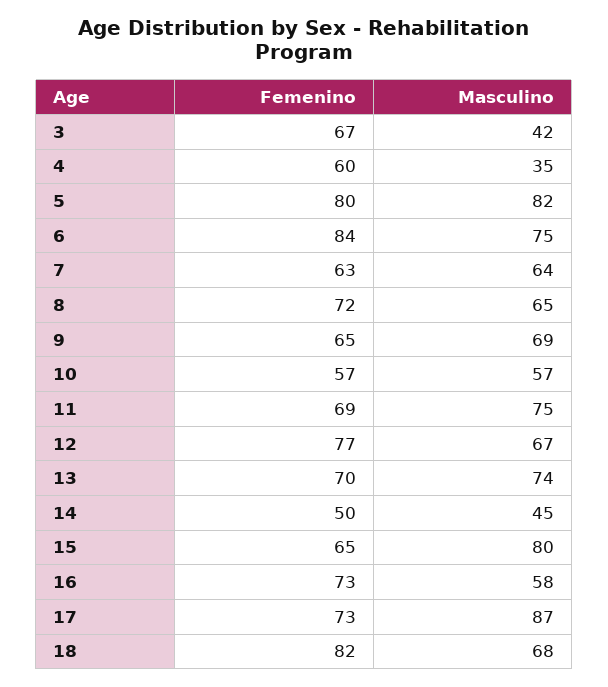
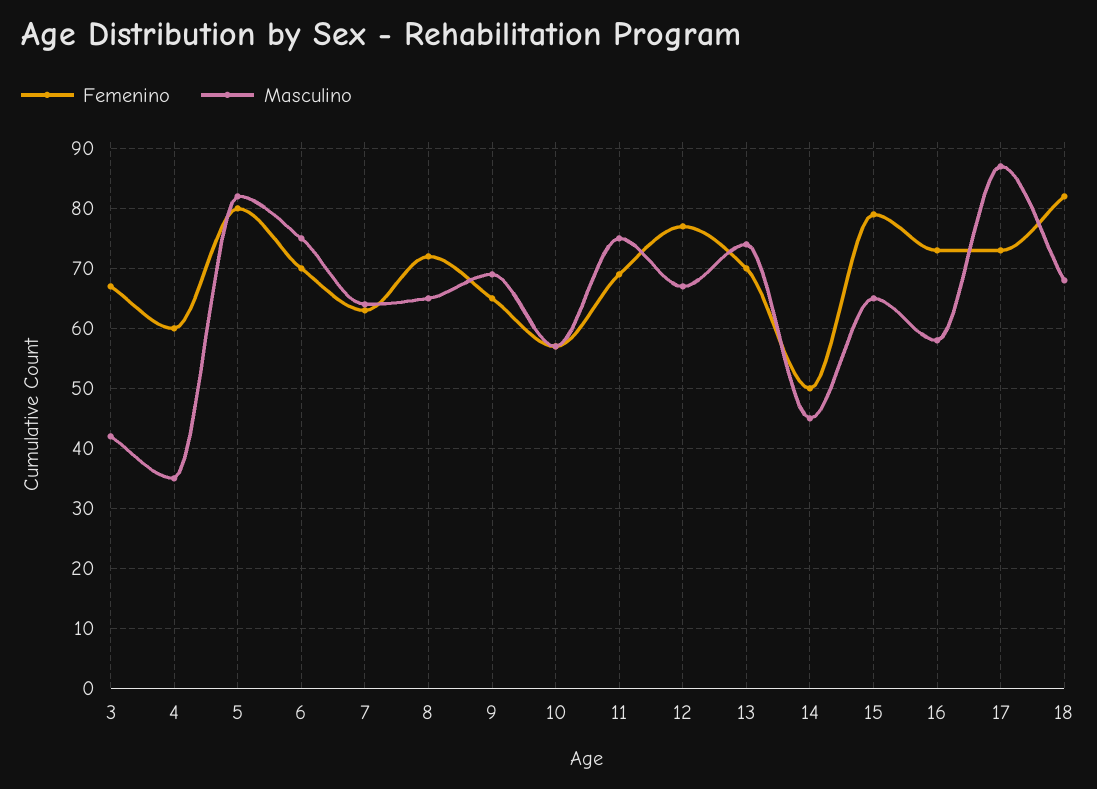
Femenino, 6: 84 -> 70
Femenino, 15: 65 -> 80
Masculino, 15: 80 -> 65

